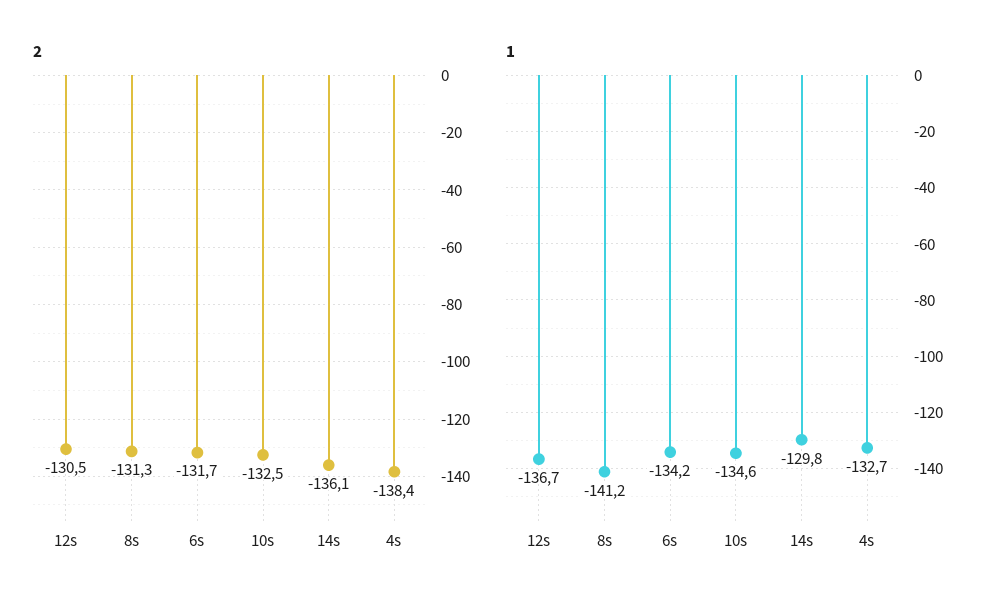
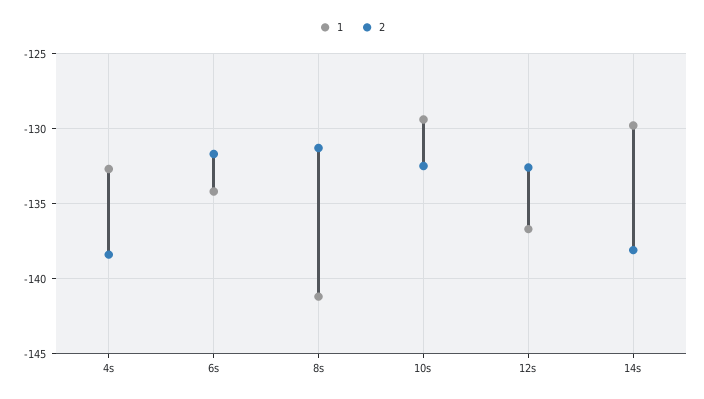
2, 12s: -130.5 -> -132.5
2, 14s: -136.1 -> -138
1, 10s: -134.6 -> -129.5

